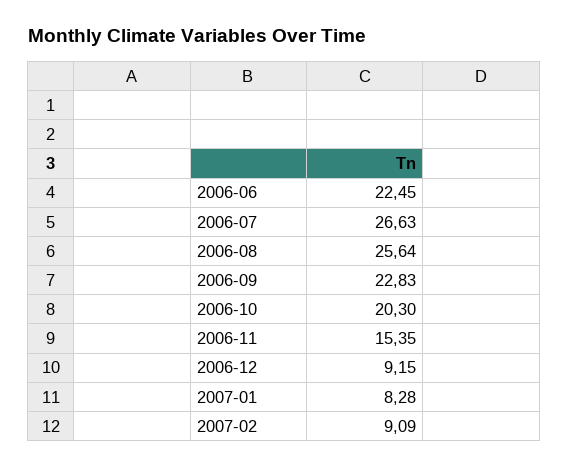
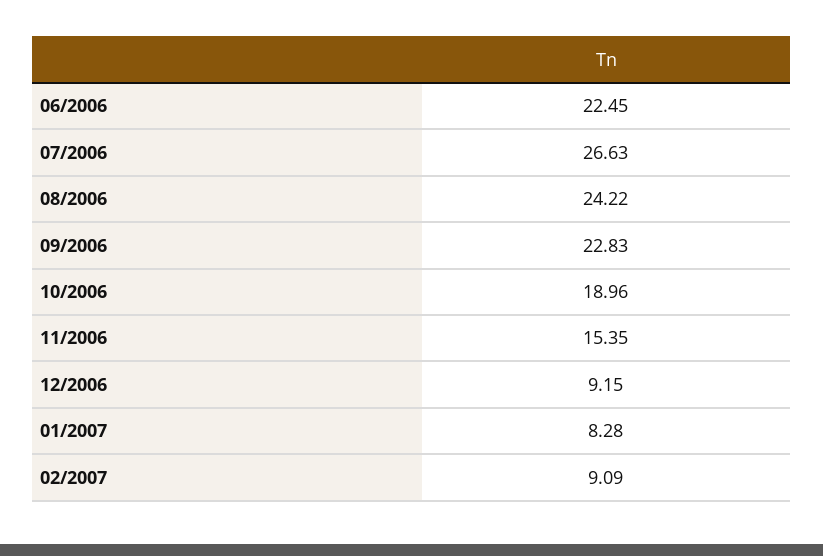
2006-08: 25.64 -> 24.22
2006-10: 20.3 -> 18.96

